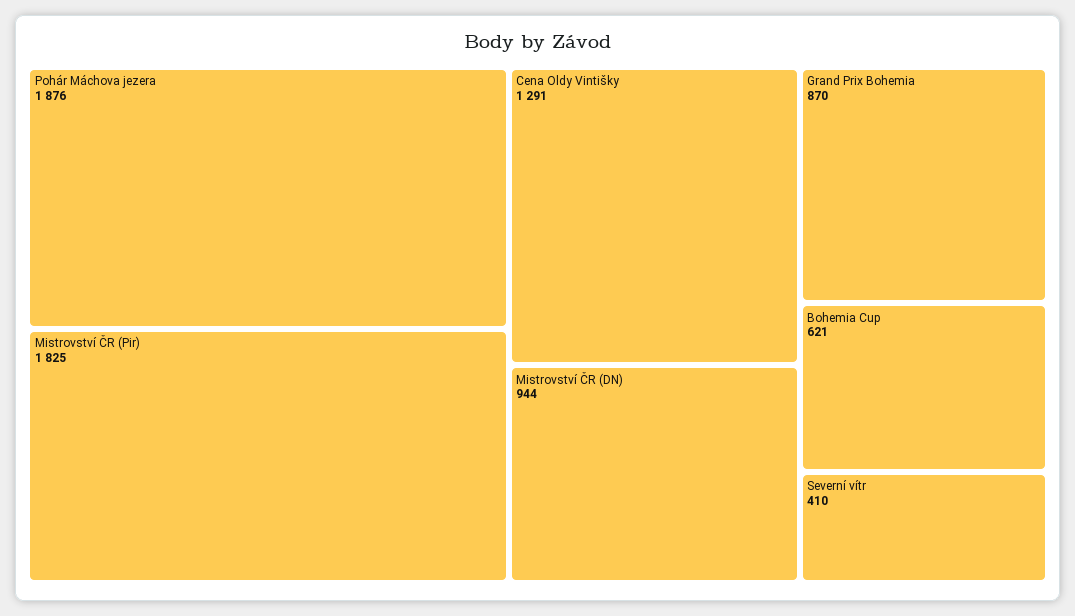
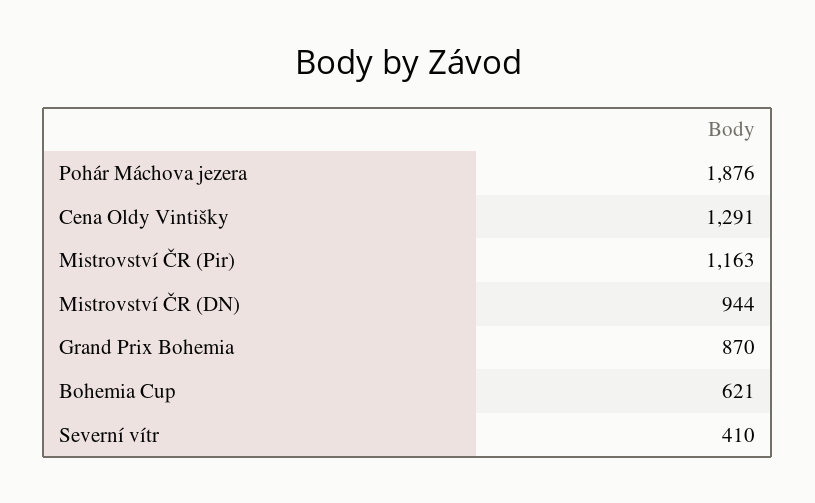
Mistrovství ČR (Pir): 1825 -> 1163

